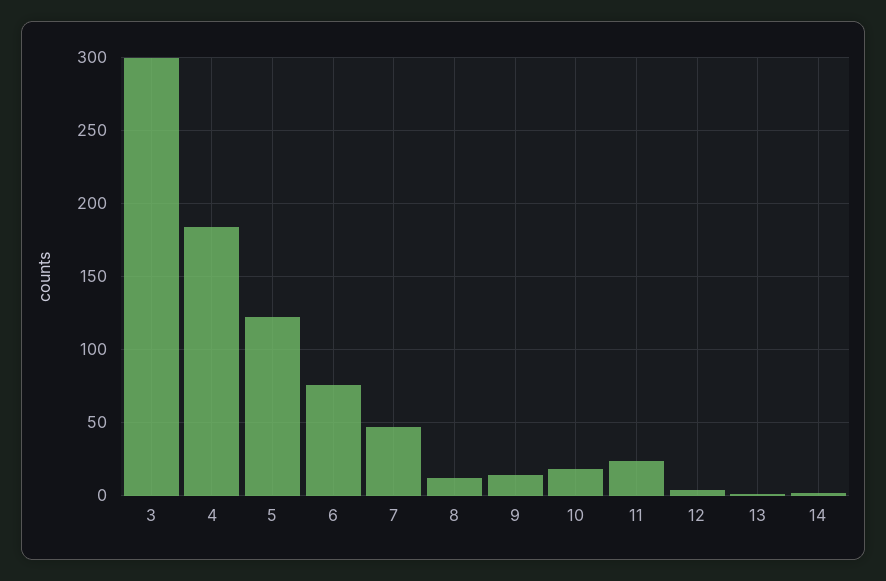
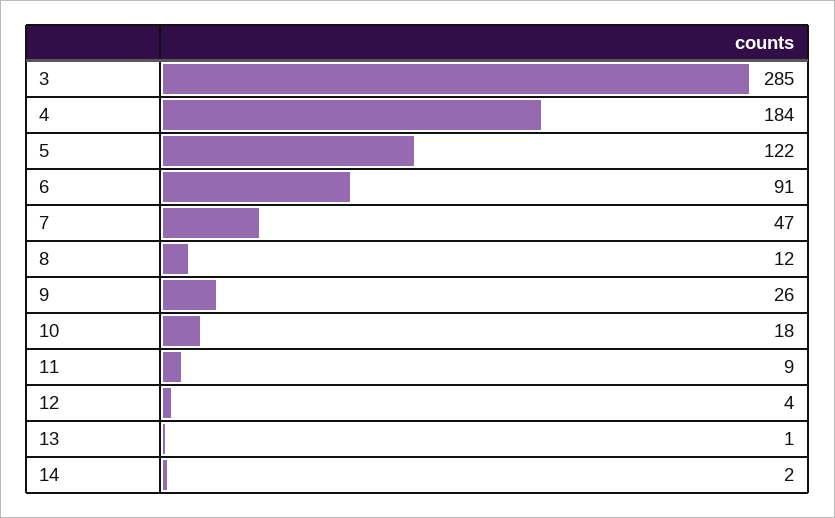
3: 300 -> 285
6: 75 -> 91
9: 15 -> 26
11: 25 -> 9

